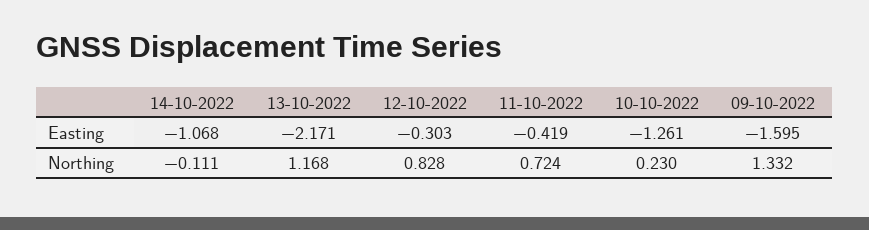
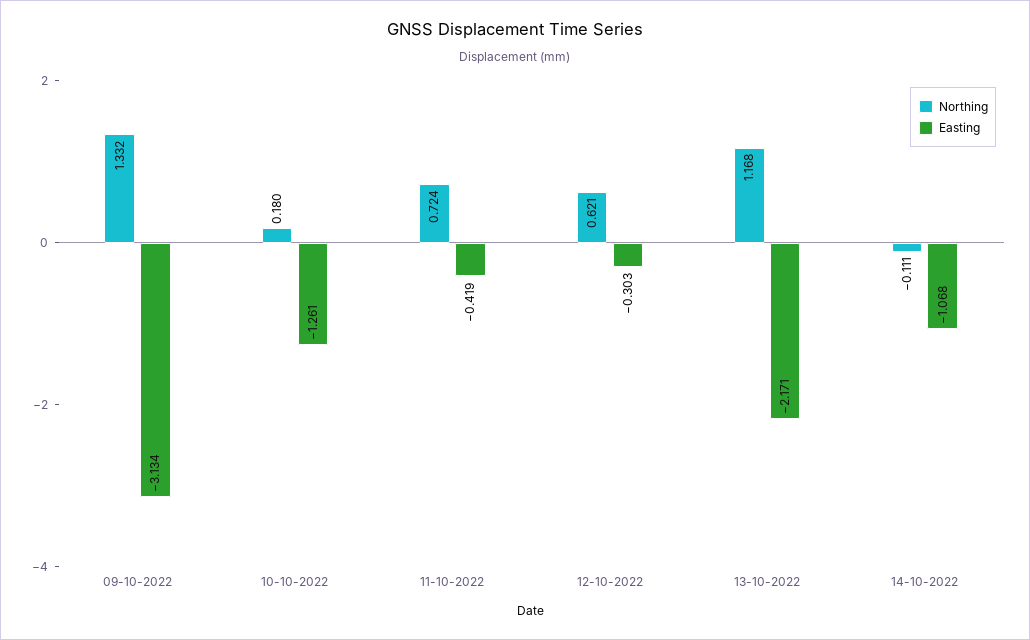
Easting, 09-10-2022: -1.595 -> -3.134
Northing, 12-10-2022: 0.828 -> 0.621
Northing, 10-10-2022: 0.23 -> 0.18

